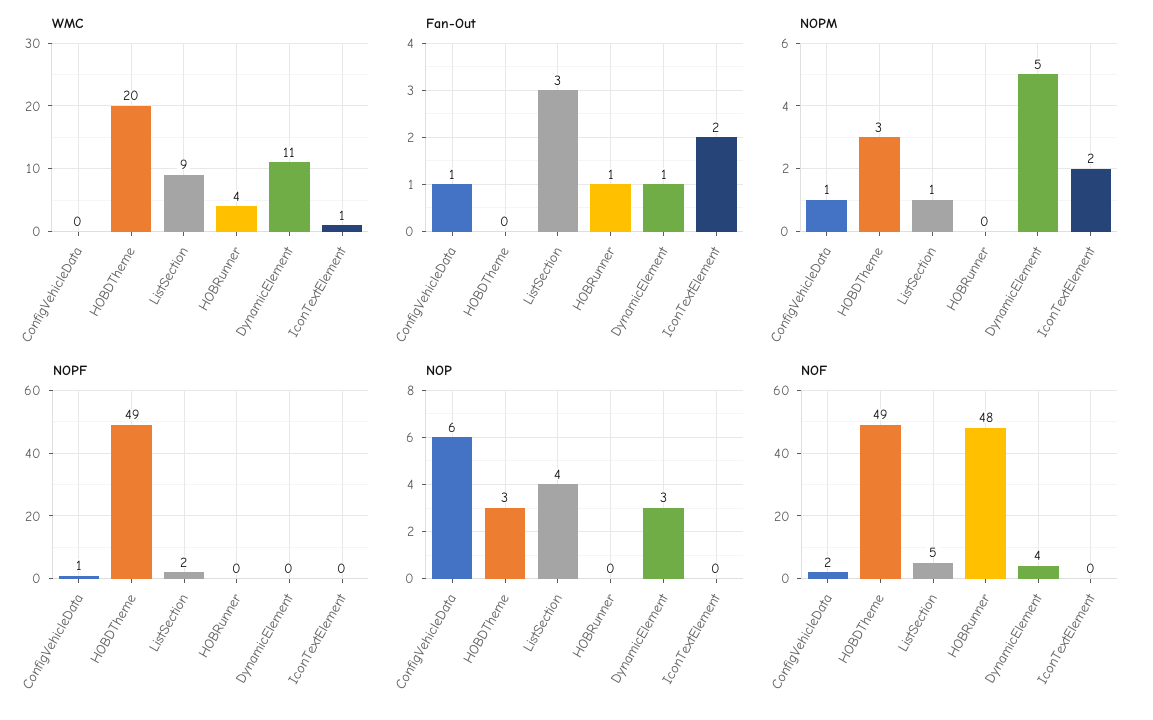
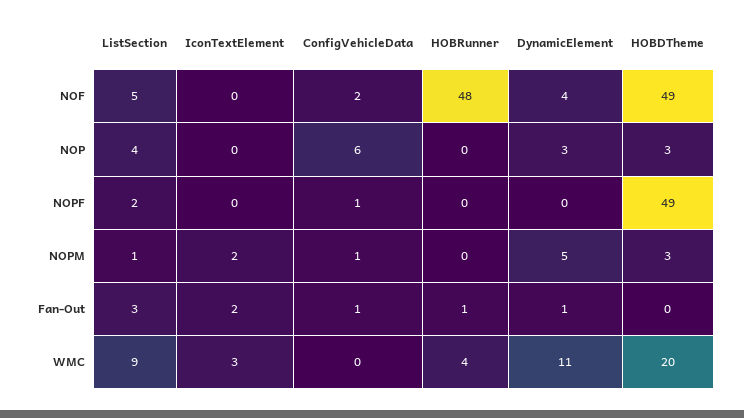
WMC, IconTextElement: 1 -> 3

